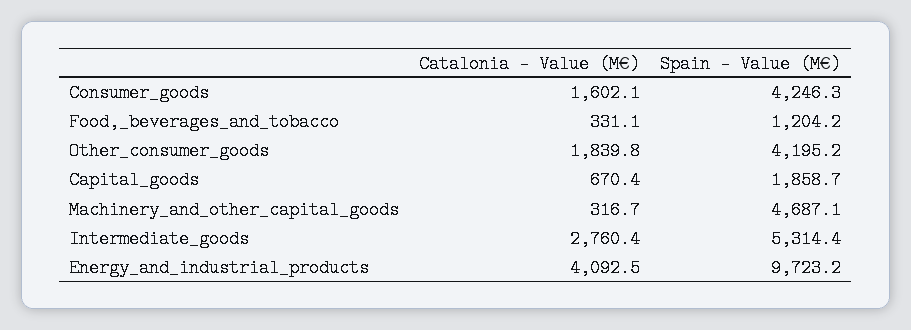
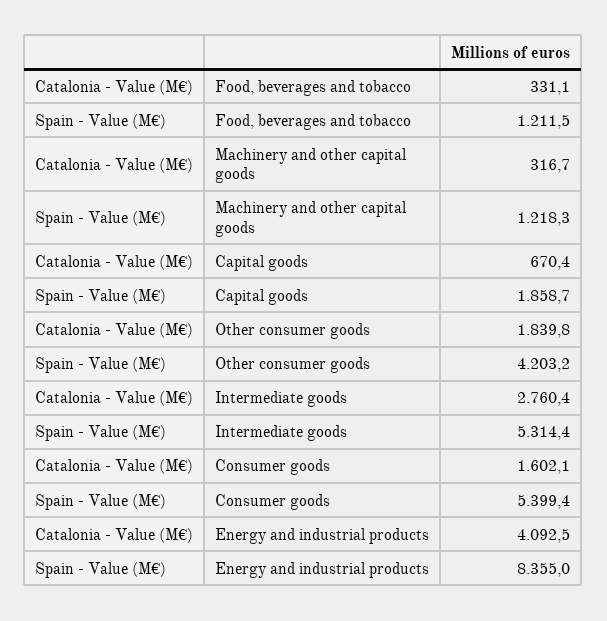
Spain - Value (M€), Consumer_goods: 4246.3 -> 5399.4
Spain - Value (M€), Food,_beverages_and_tobacco: 1204.2 -> 1211.5
Spain - Value (M€), Other_consumer_goods: 4195.2 -> 4203.2
Spain - Value (M€), Machinery_and_other_capital_goods: 4687.1 -> 1218.3
Spain - Value (M€), Energy_and_industrial_products: 9723.2 -> 8355

